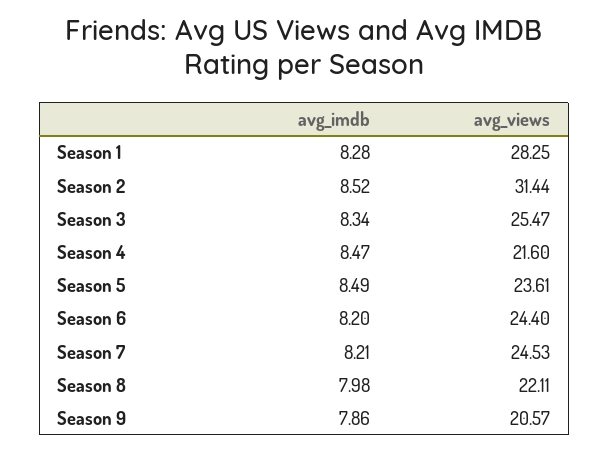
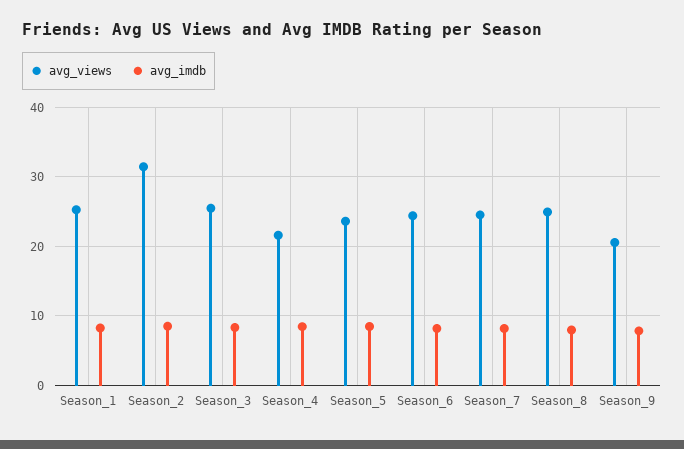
avg_views, Season 1: 28.25 -> 25
avg_views, Season 8: 22.11 -> 25

